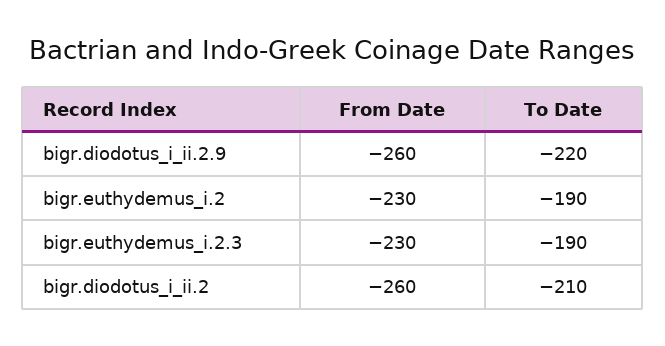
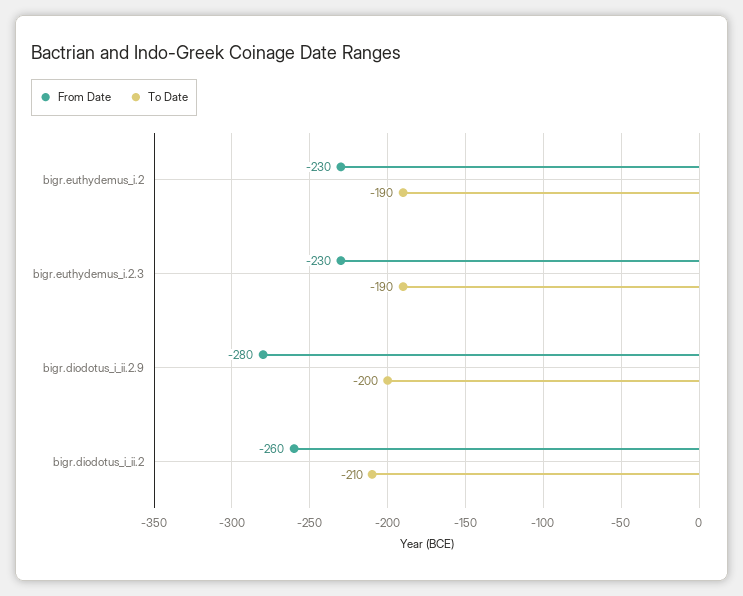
From Date, bigr.diodotus_i_ii.2.9: -260 -> -280
To Date, bigr.diodotus_i_ii.2.9: -220 -> -200

